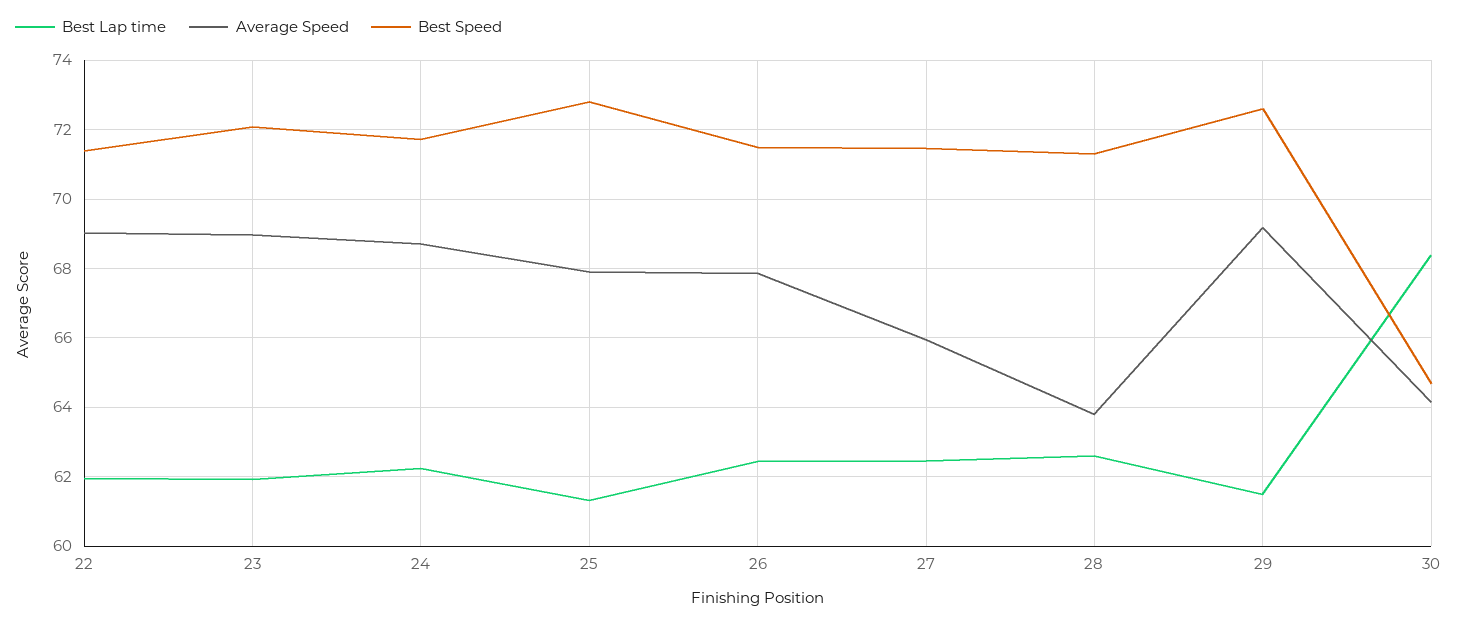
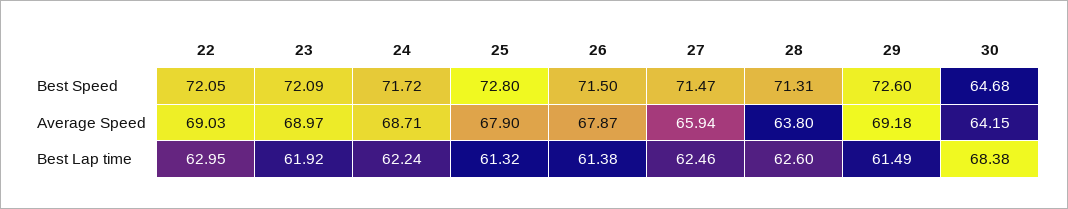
Best Lap time, 22: 62 -> 62.95
Best Speed, 22: 71.4 -> 72.05
Best Lap time, 26: 62.4 -> 61.38

